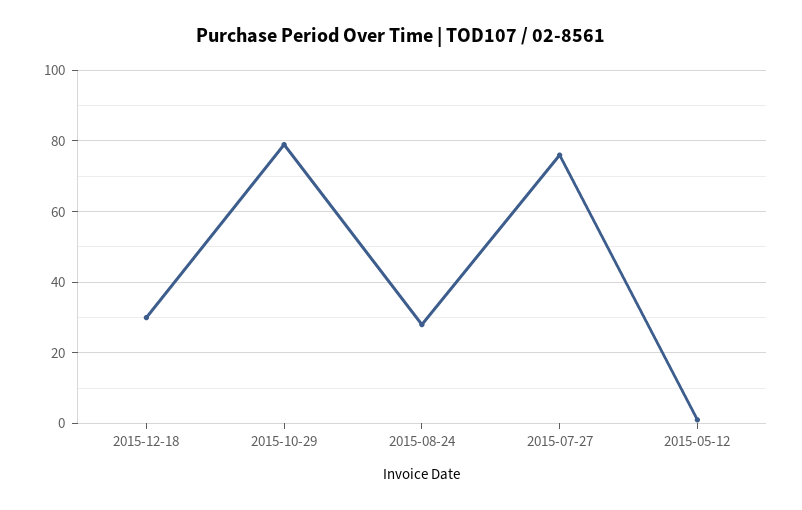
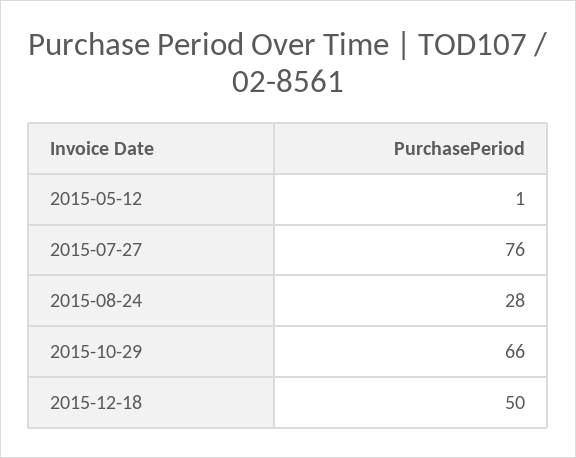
2015-12-18: 30 -> 50
2015-10-29: 80 -> 66

